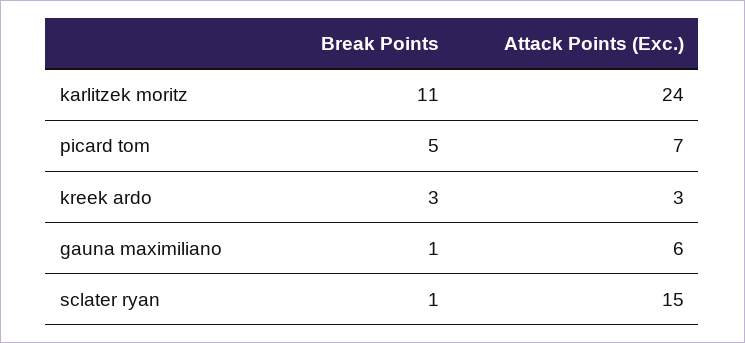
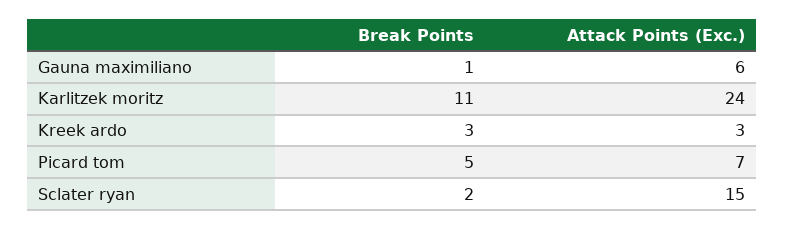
Break Points, sclater ryan: 1 -> 2

